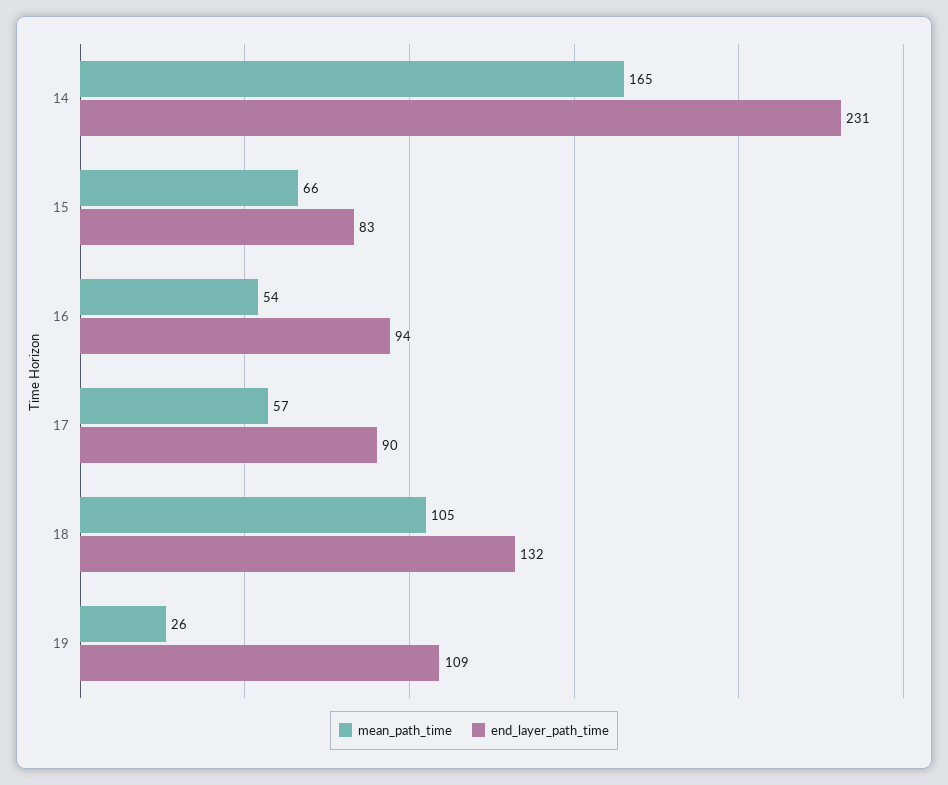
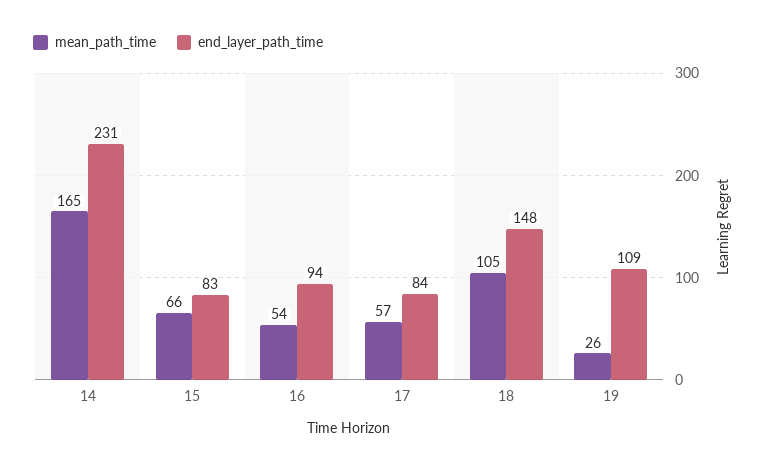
end_layer_path_time, 17: 90 -> 84
end_layer_path_time, 18: 132 -> 148

